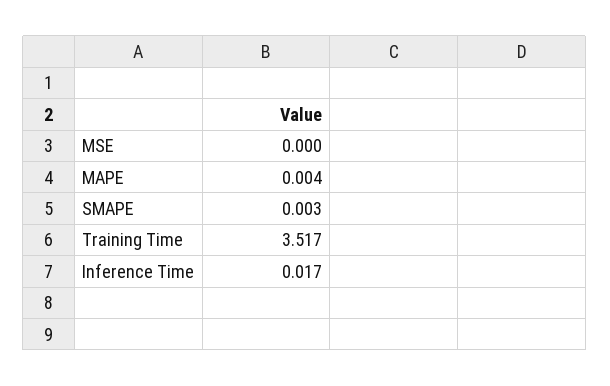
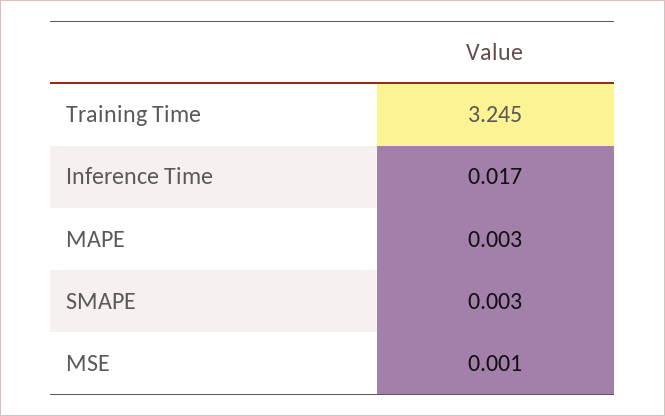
MSE: 0 -> 0.001
MAPE: 0.004 -> 0.003
Training Time: 3.517 -> 3.245

